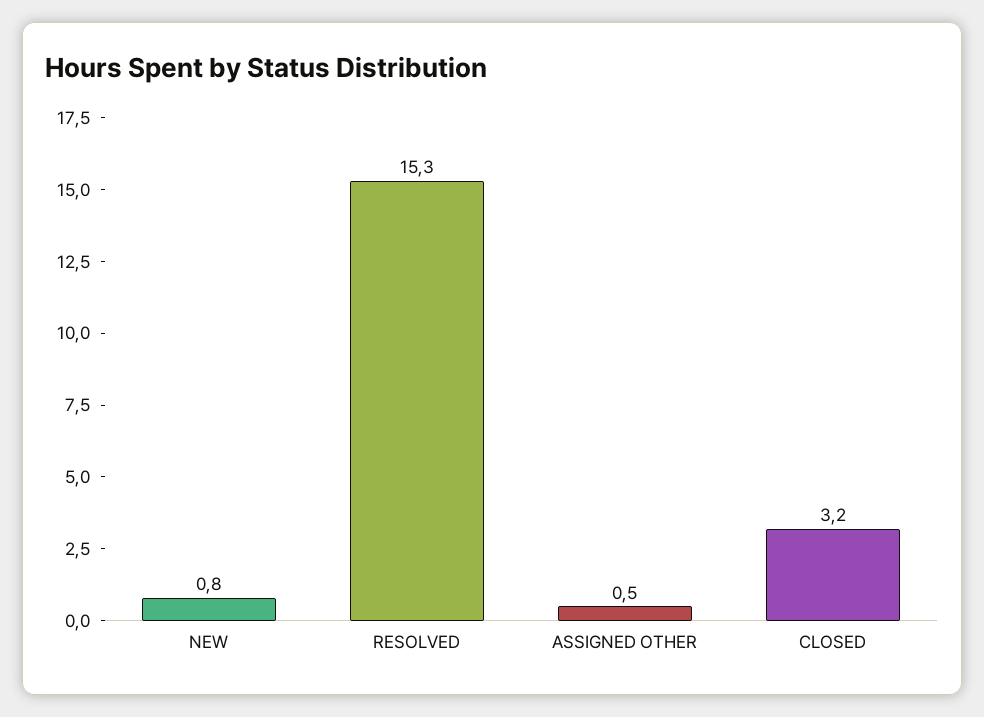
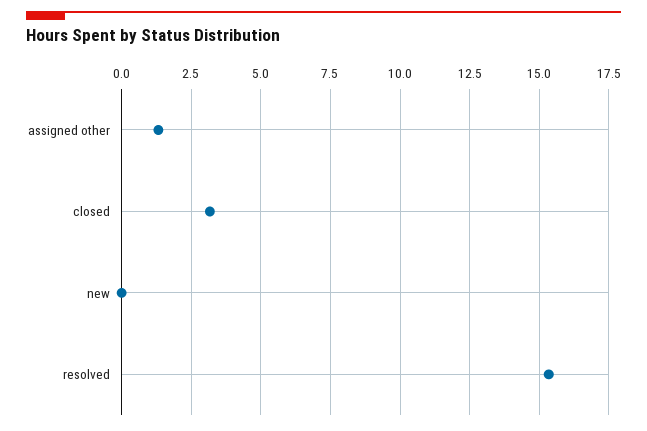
NEW: 0.8 -> 0
ASSIGNED OTHER: 0.5 -> 1.25

